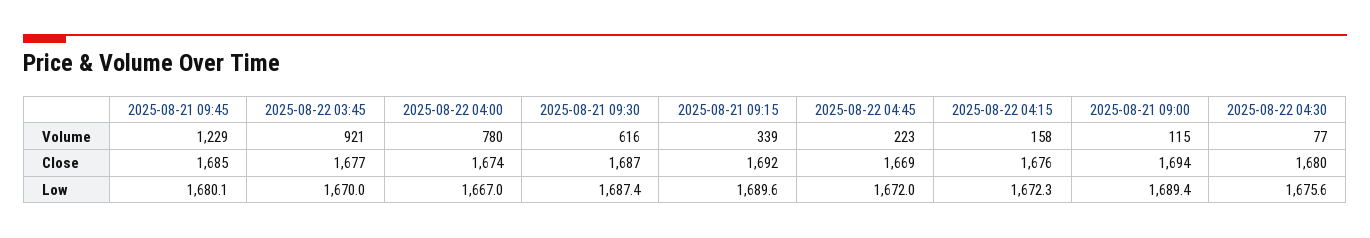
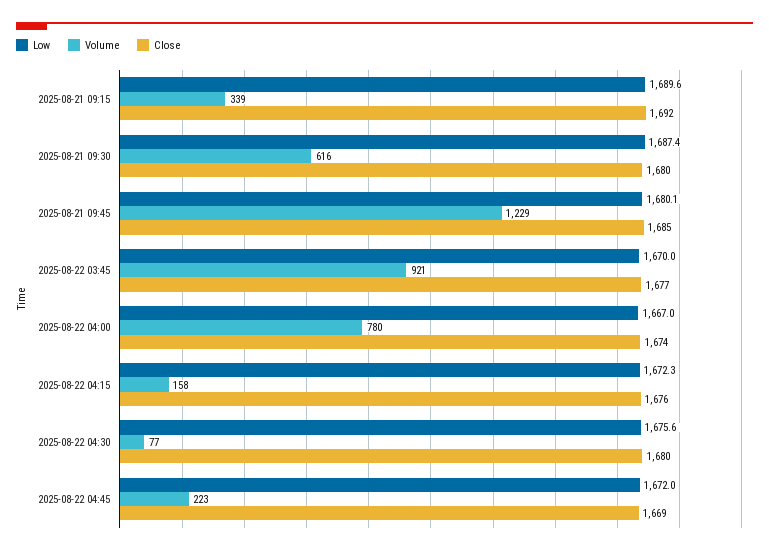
Volume, 2025-08-21 09:00: 115 -> none
Close, 2025-08-21 09:30: 1687 -> 1680
Close, 2025-08-21 09:00: 1694 -> none
Low, 2025-08-21 09:00: 1689.4 -> none

